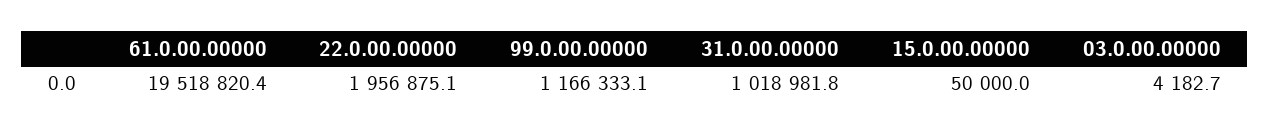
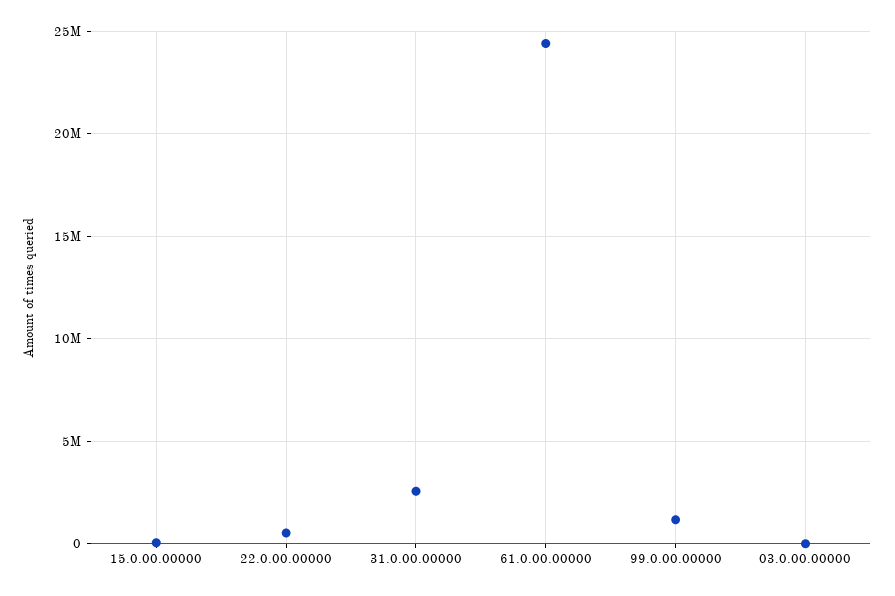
61.0.00.00000: 19518820.4 -> 24500000
22.0.00.00000: 1956875.1 -> 500000
31.0.00.00000: 1018981.8 -> 2500000

